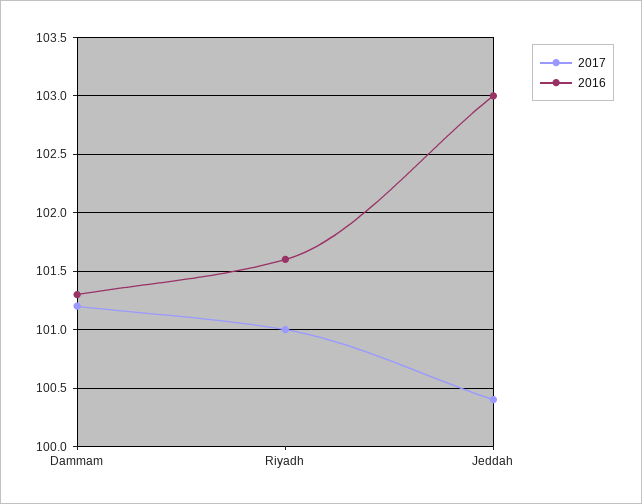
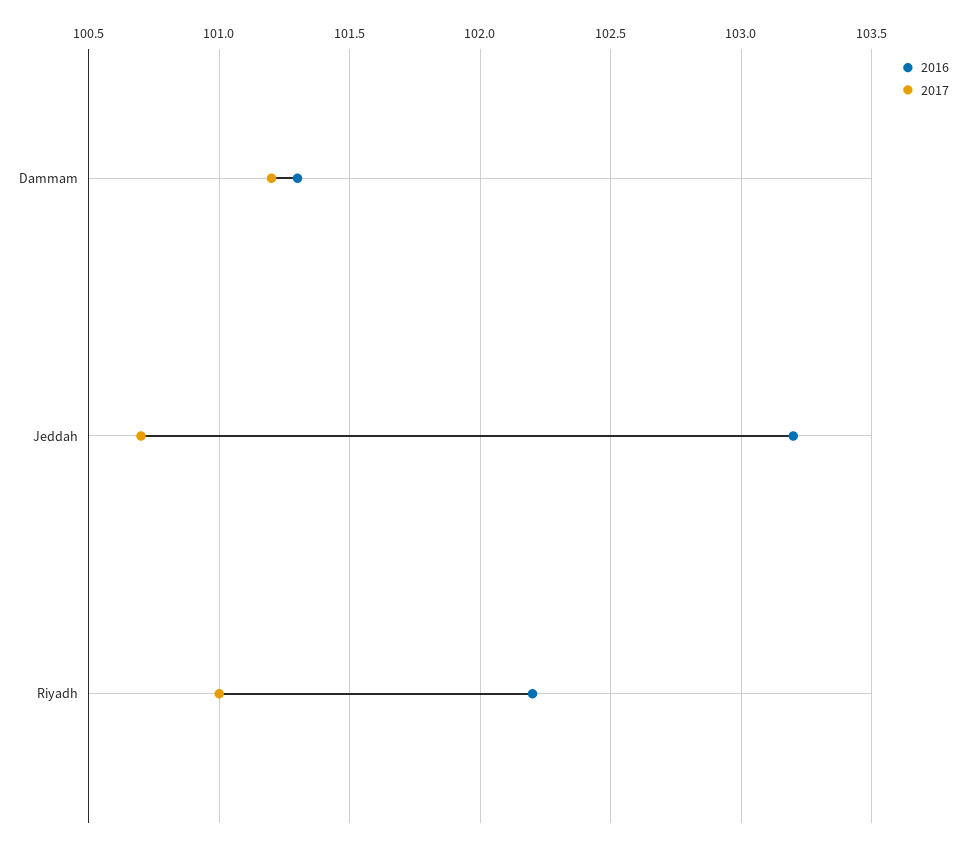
2016, Riyadh: 101.6 -> 102.2
2017, Jeddah: 100.4 -> 100.7
2016, Jeddah: 103 -> 103.2

